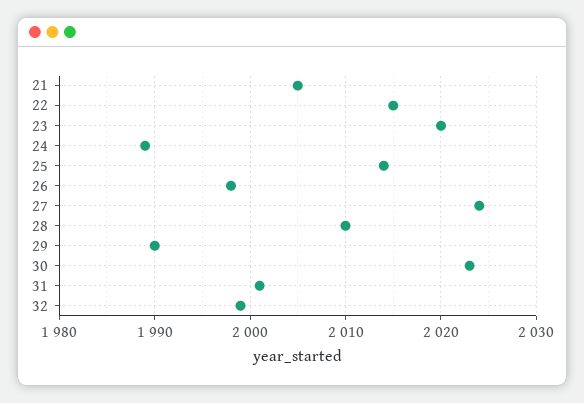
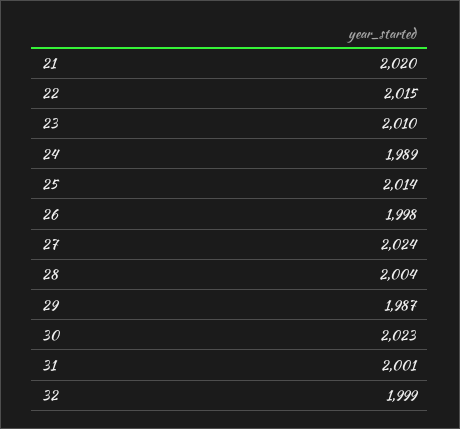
21: 2005 -> 2020
23: 2020 -> 2010
28: 2010 -> 2004
29: 1990 -> 1987

